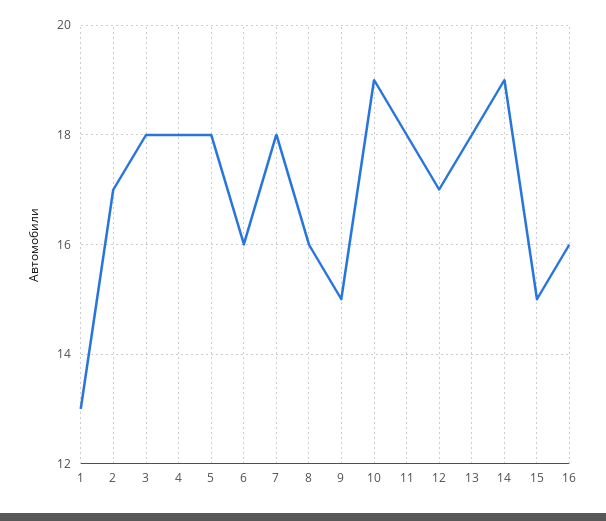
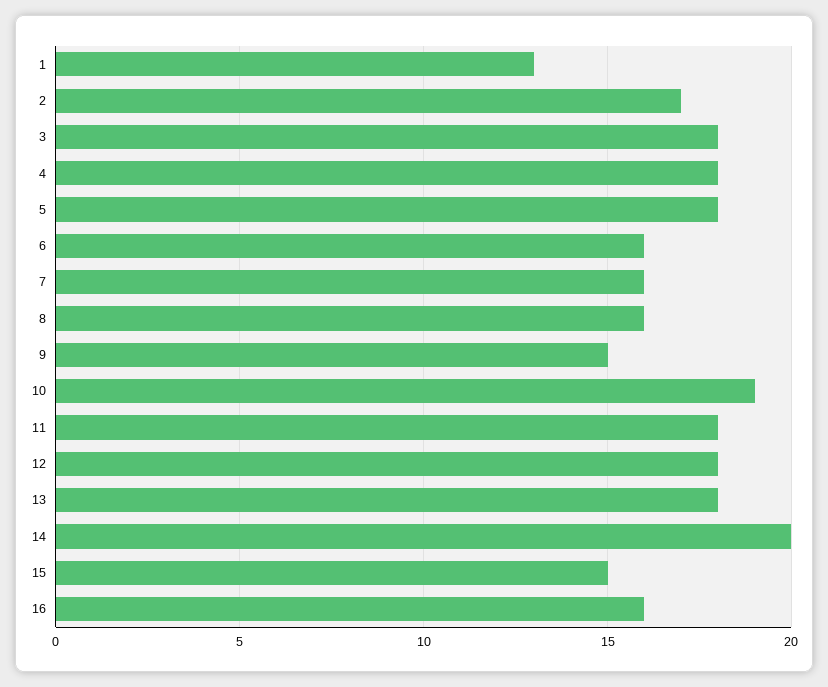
7: 18 -> 16
12: 17 -> 18
14: 19 -> 20

